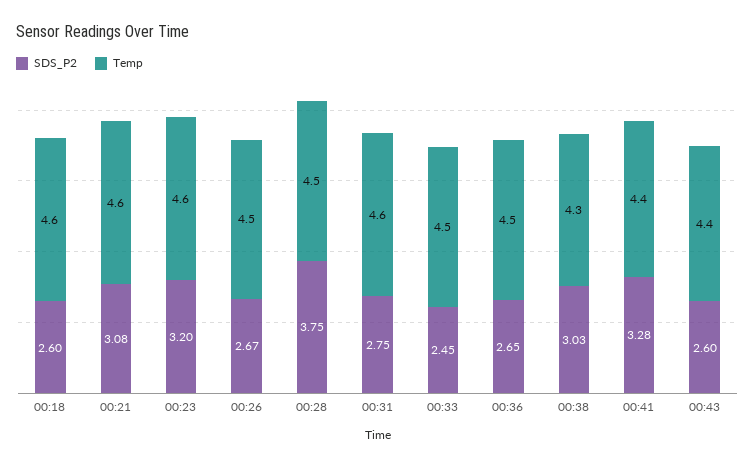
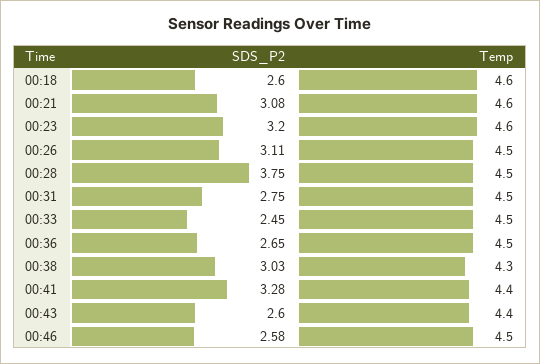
SDS_P2, 00:26: 2.67 -> 3.11
Temp, 00:31: 4.6 -> 4.5
SDS_P2, 00:46: none -> 2.58
Temp, 00:46: none -> 4.5

